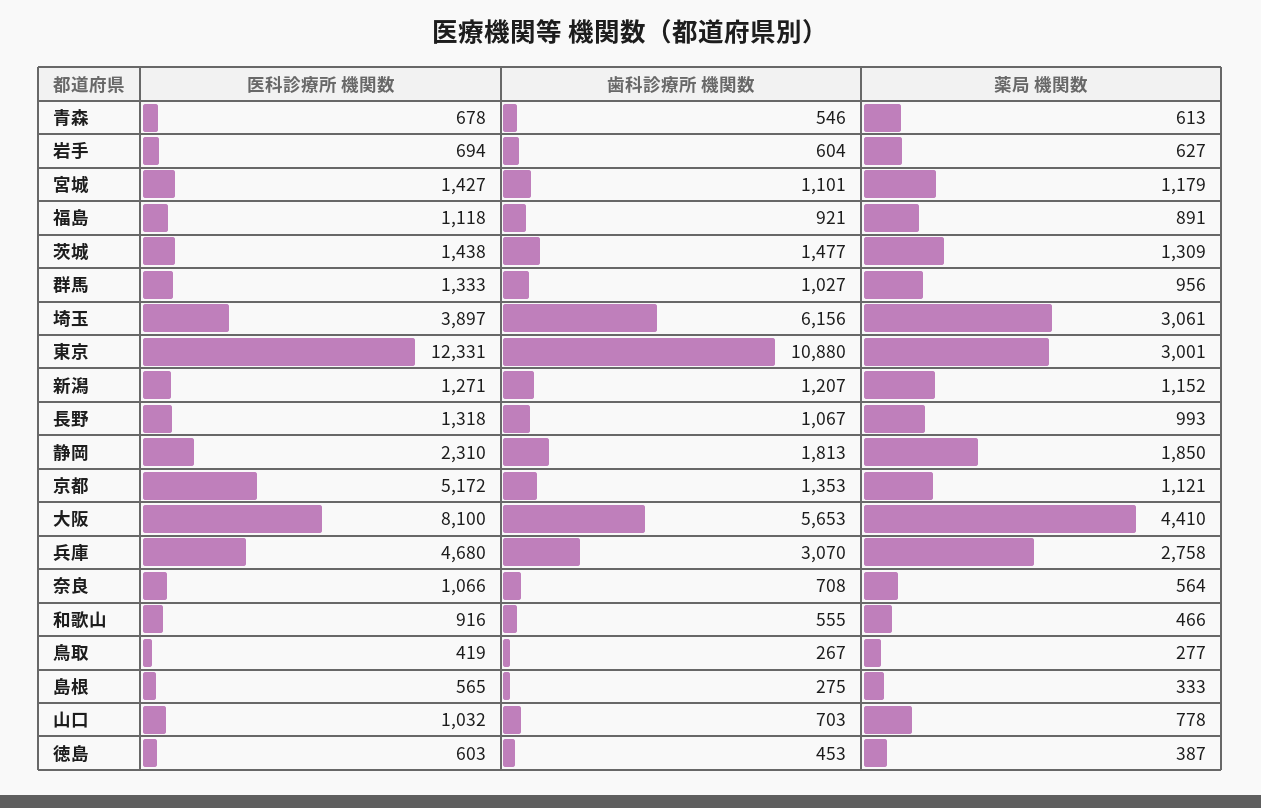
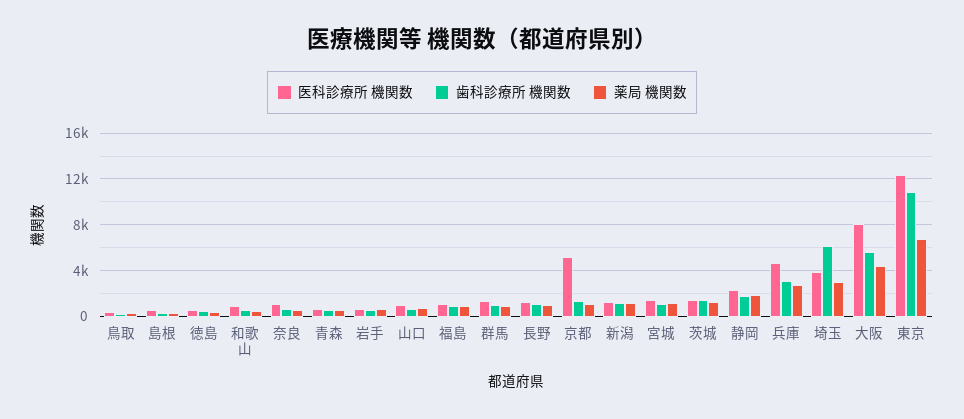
薬局 機関数, 東京: 3001 -> 7000

